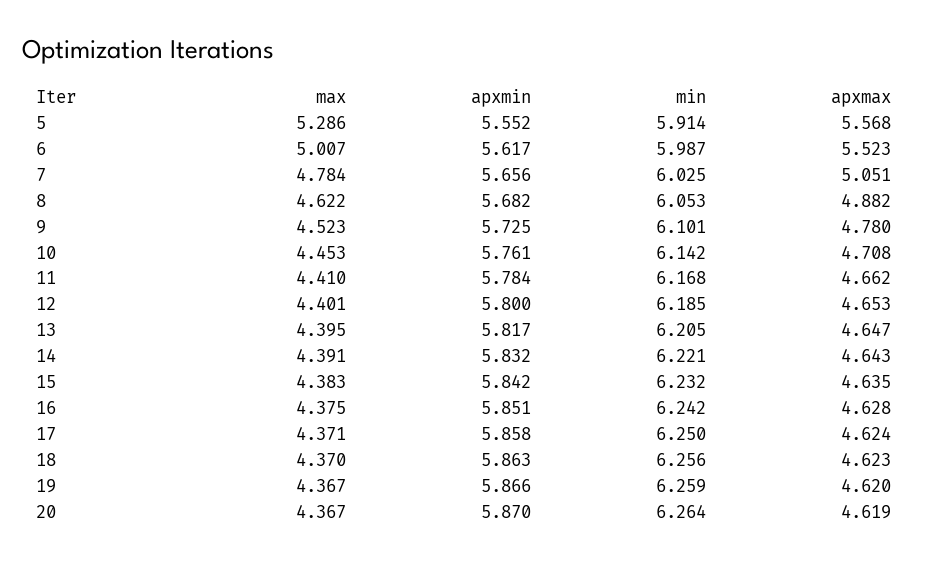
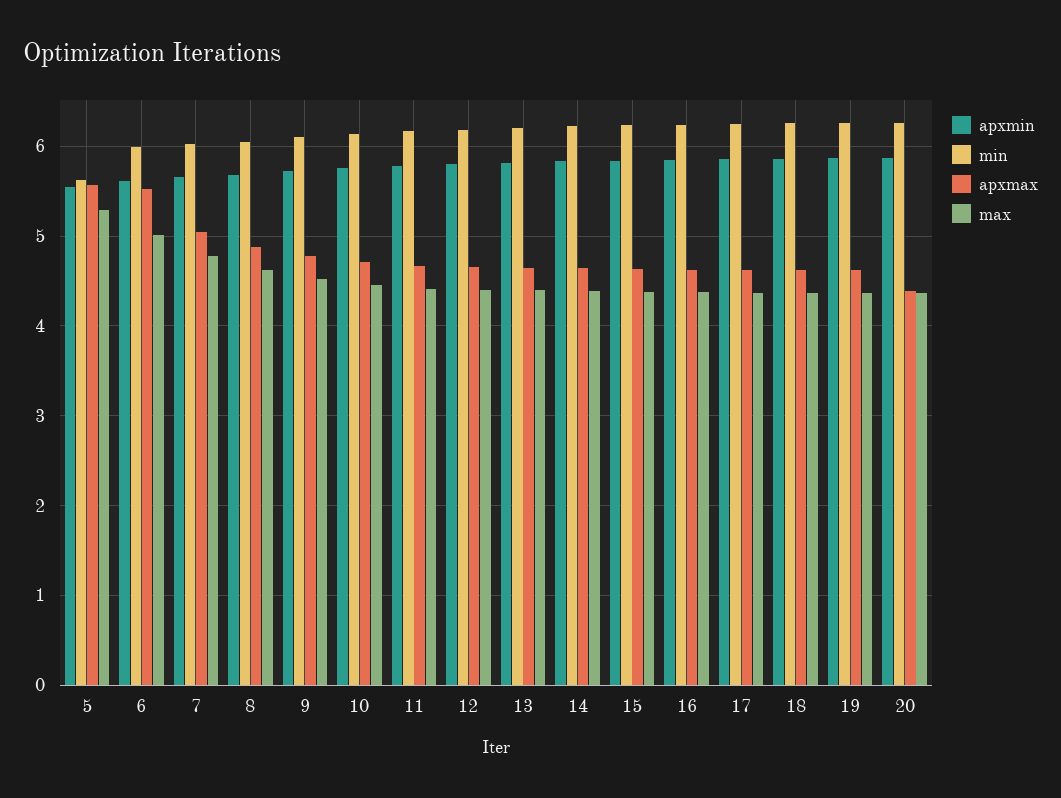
min, 5: 5.914 -> 5.6
apxmax, 20: 4.619 -> 4.4

